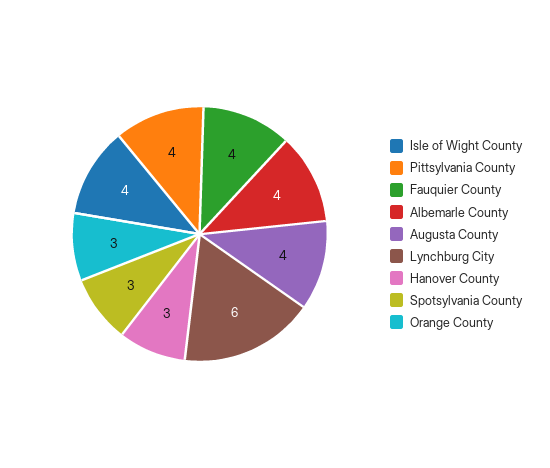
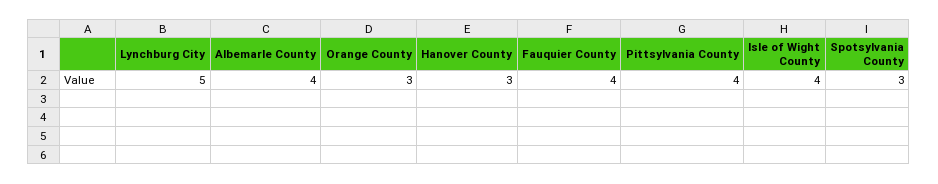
Augusta County: 4 -> none
Lynchburg City: 6 -> 5

